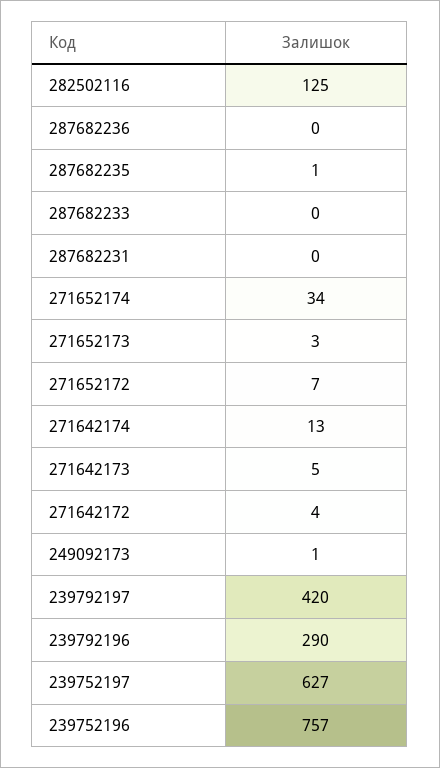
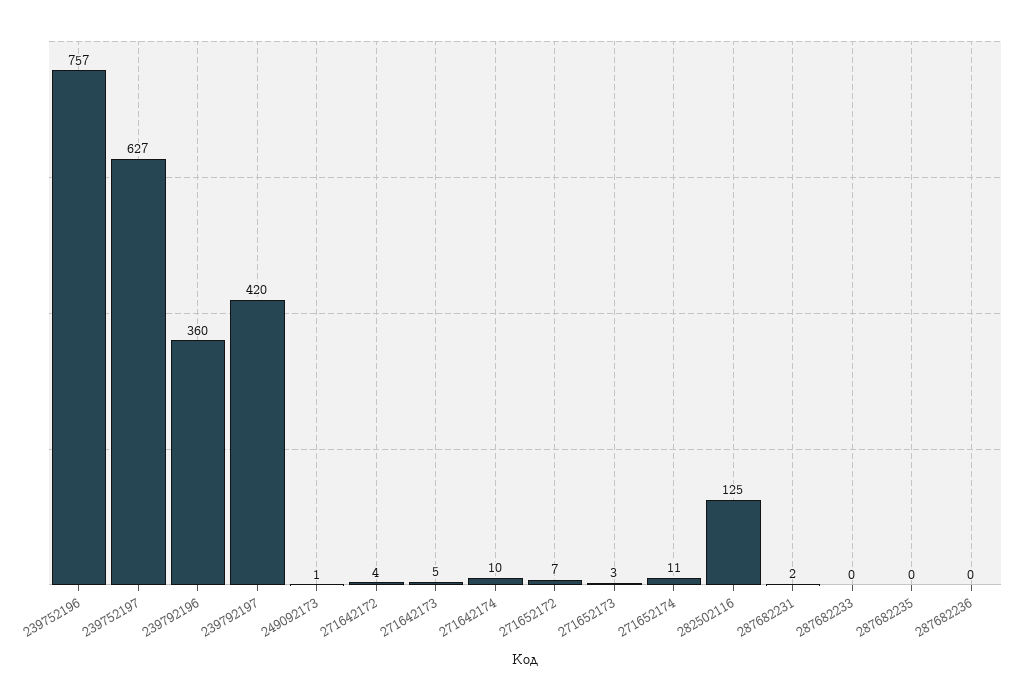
287682235: 1 -> 0
287682231: 0 -> 2
271652174: 34 -> 11
271642174: 13 -> 10
239792196: 290 -> 360

